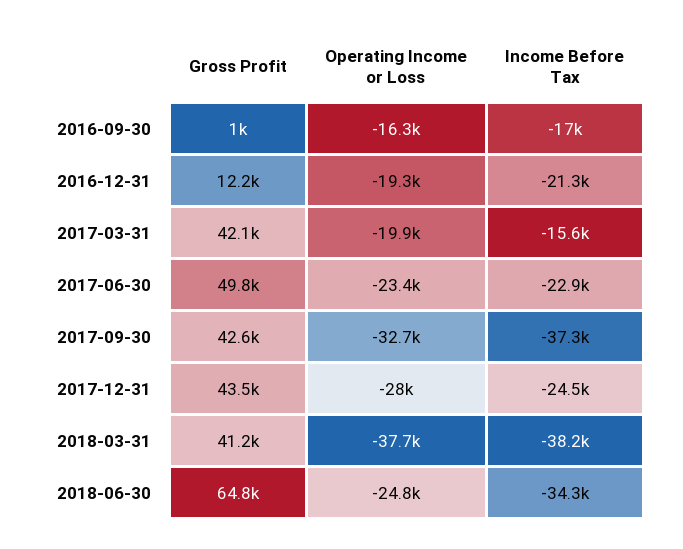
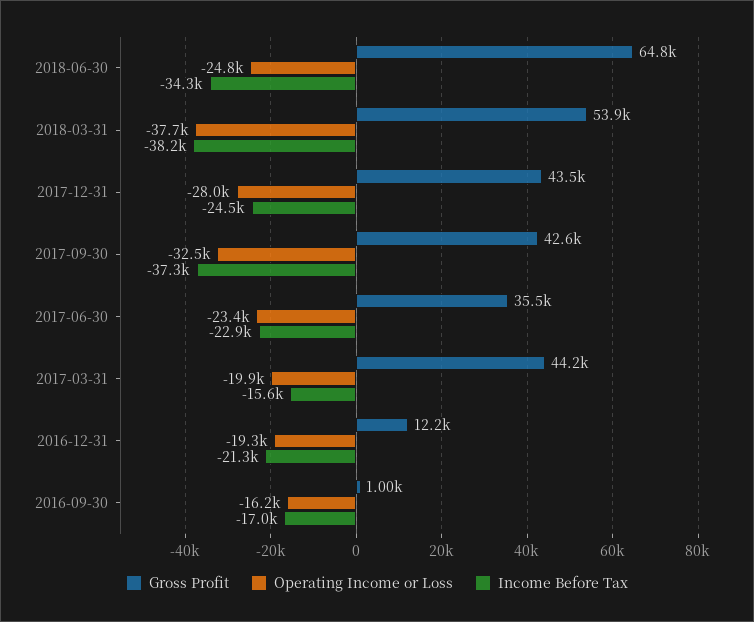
Operating Income or Loss, 2016-09-30: -16300 -> -16200
Gross Profit, 2017-03-31: 42100 -> 44200
Gross Profit, 2017-06-30: 49800 -> 35500
Operating Income or Loss, 2017-09-30: -32700 -> -32500
Gross Profit, 2018-03-31: 41200 -> 53900

